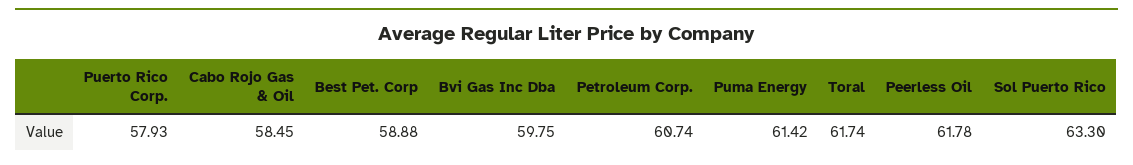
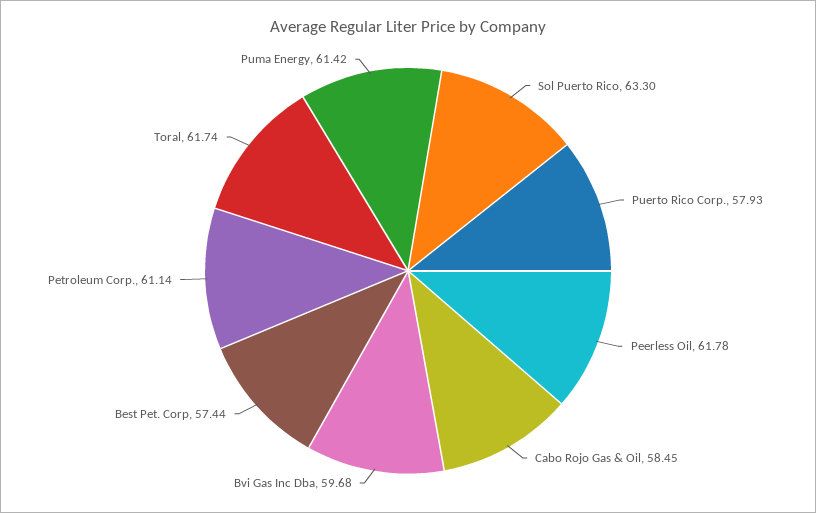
Best Pet. Corp: 58.88 -> 57.44
Bvi Gas Inc Dba: 59.75 -> 59.68
Petroleum Corp.: 60.74 -> 61.14

